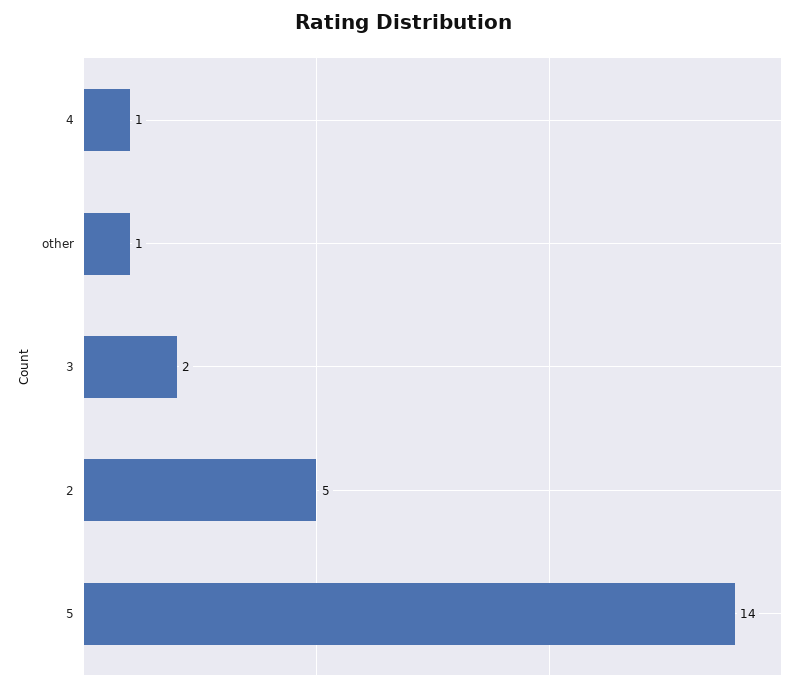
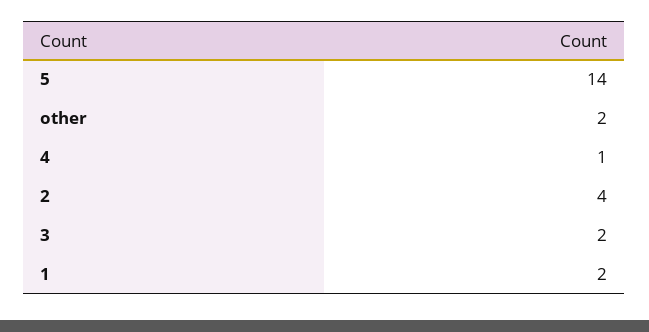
other: 1 -> 2
2: 5 -> 4
1: none -> 2

